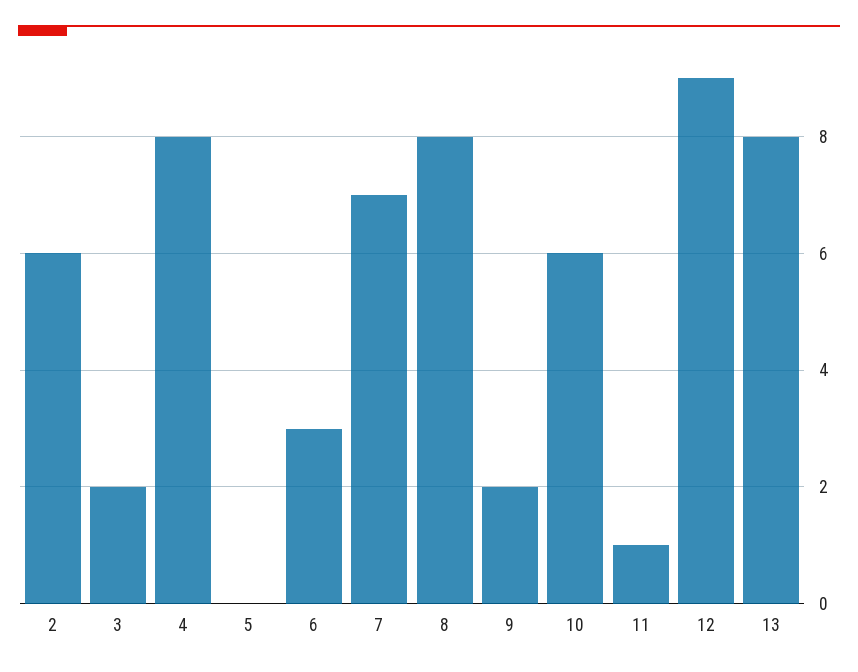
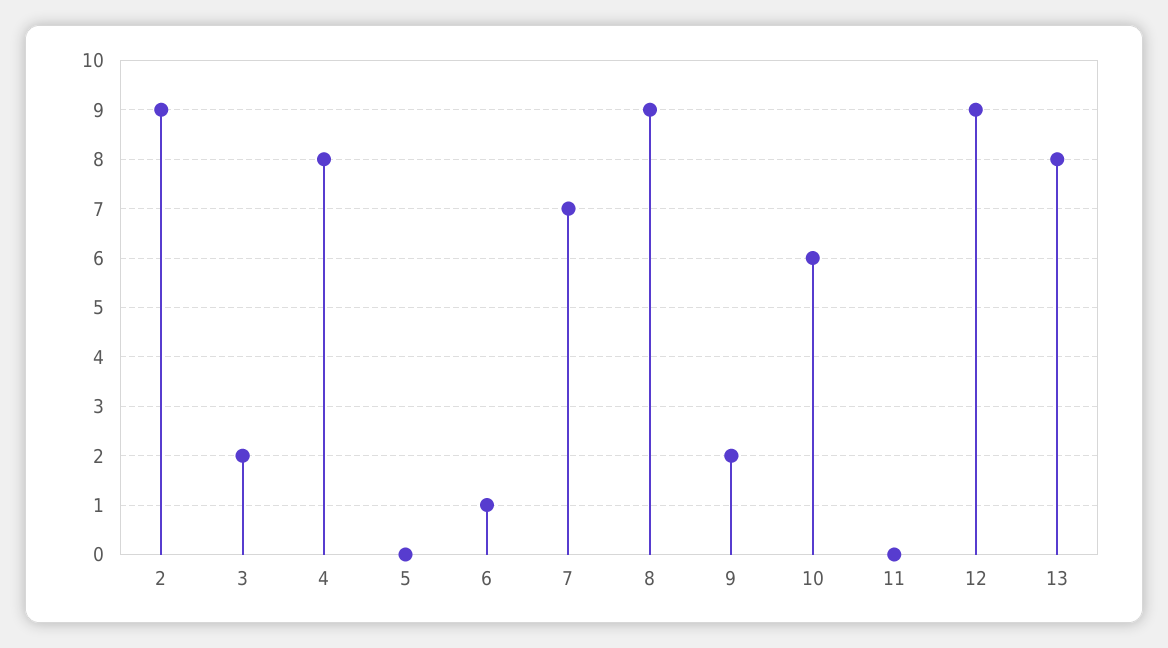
2: 6 -> 9
6: 3 -> 1
8: 8 -> 9
11: 1 -> 0

